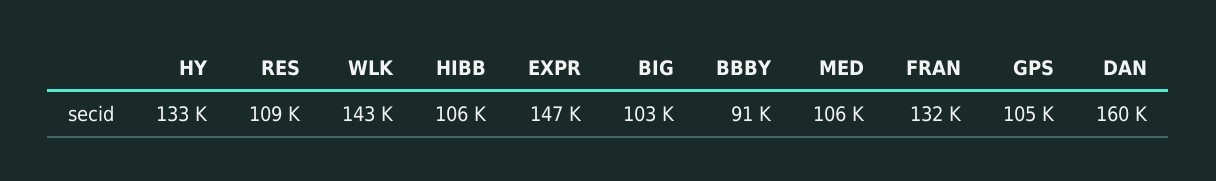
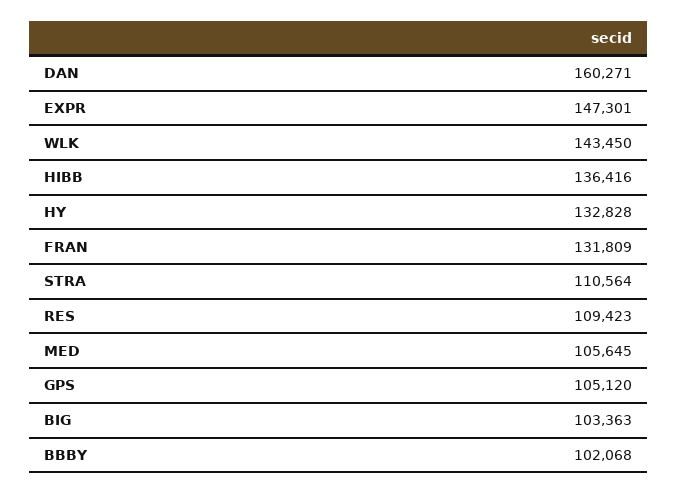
HIBB: 106000 -> 136416
BBBY: 91000 -> 102068
STRA: none -> 110564

